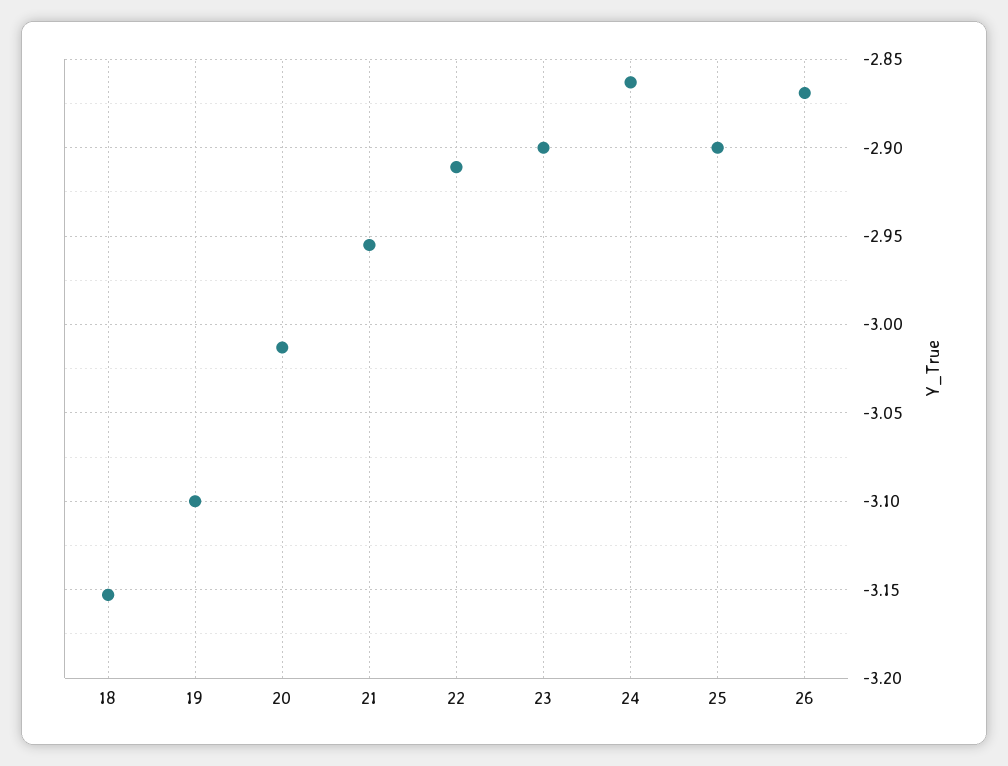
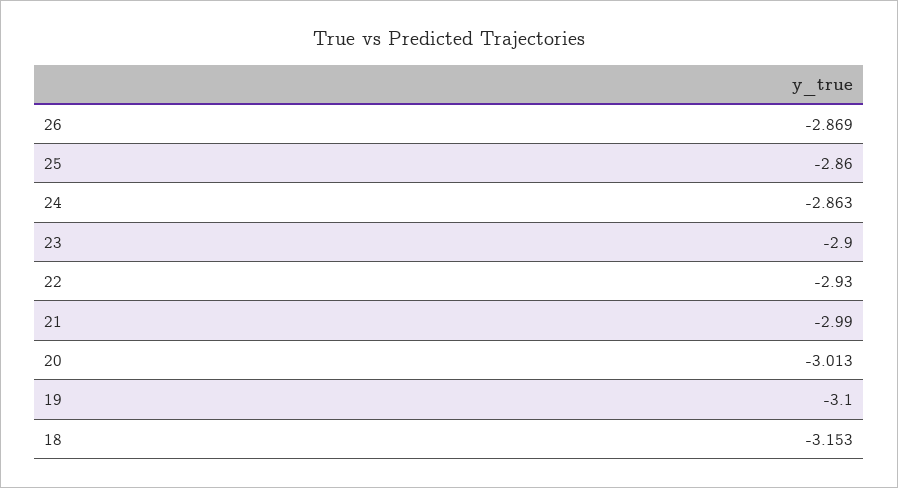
21: -2.955 -> -2.99
22: -2.91 -> -2.93
25: -2.9 -> -2.86

